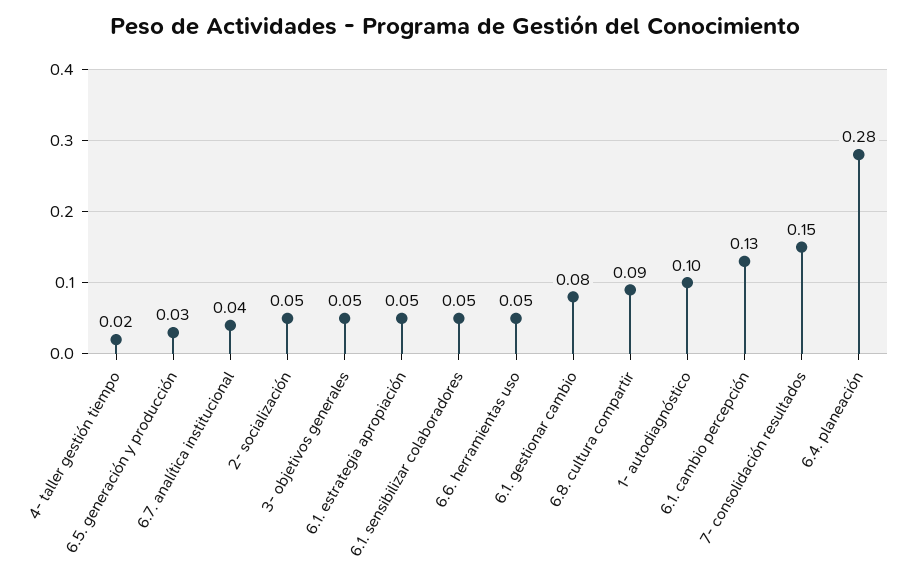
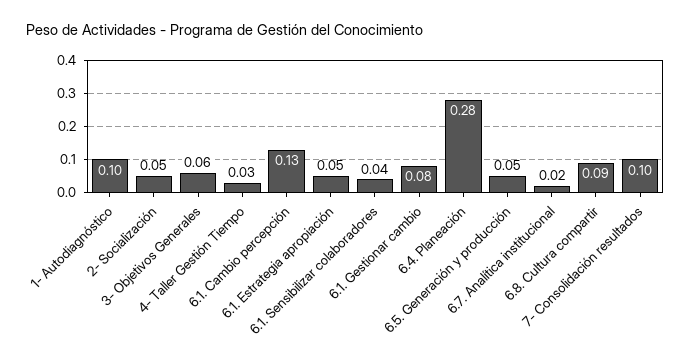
4- taller gestión tiempo: 0.02 -> 0.03
6.5. generación y producción: 0.03 -> 0.05
6.7. analítica institucional: 0.04 -> 0.02
3- objetivos generales: 0.05 -> 0.06
6.1. sensibilizar colaboradores: 0.05 -> 0.04
6.6. herramientas uso: 0.05 -> none
7- consolidación resultados: 0.15 -> 0.1

